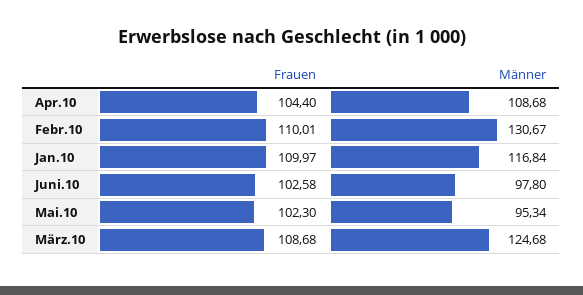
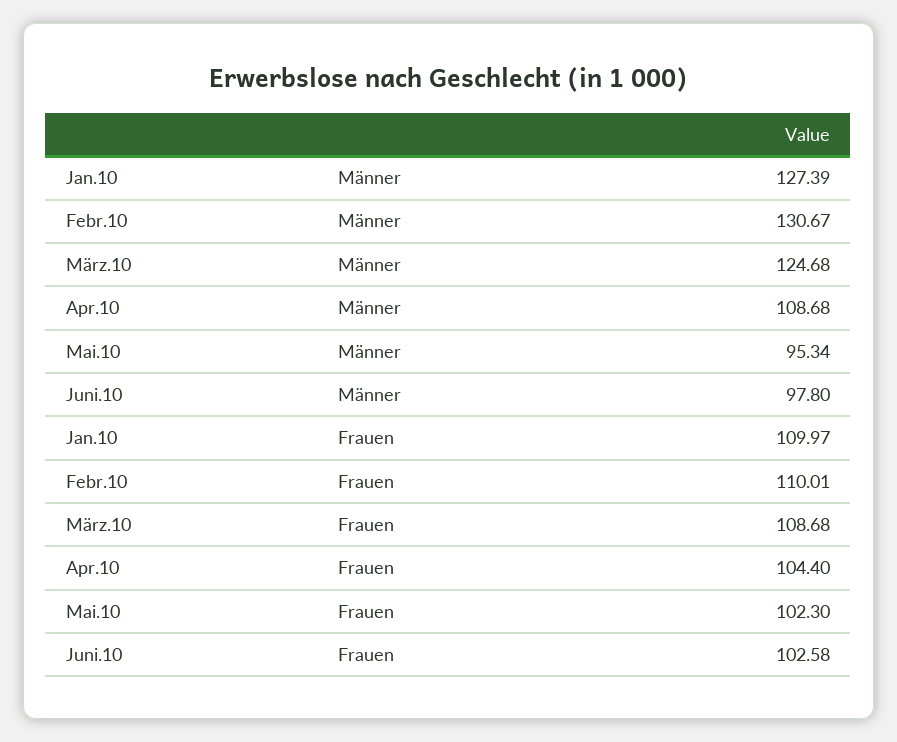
Männer, Jan.10: 116.84 -> 127.39

